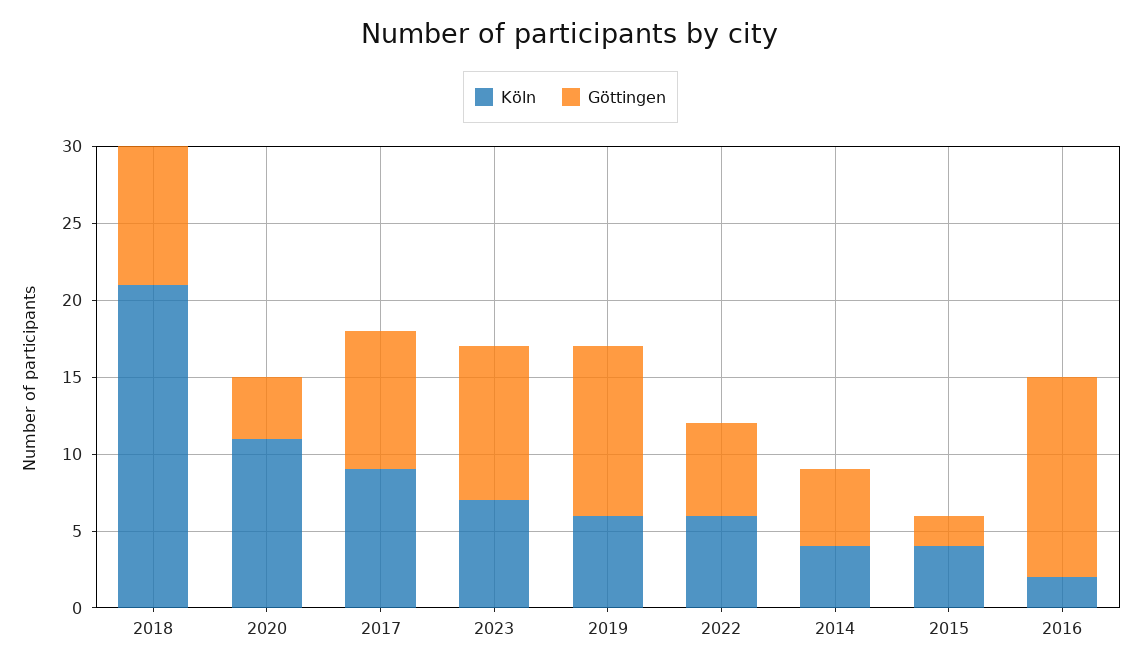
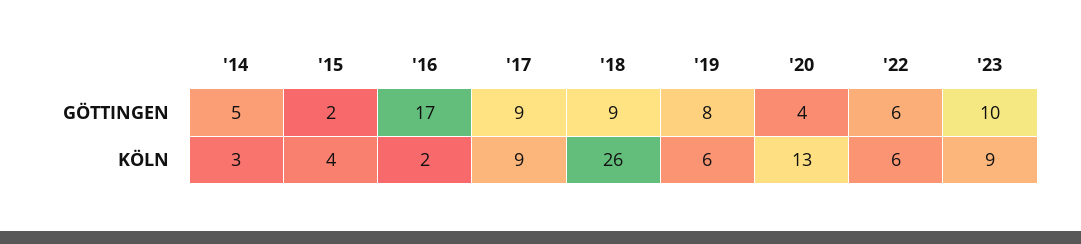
Köln, 2018: 21 -> 26
Köln, 2020: 11 -> 13
Köln, 2023: 7 -> 9
Göttingen, 2019: 11 -> 8
Köln, 2014: 4 -> 3
Göttingen, 2016: 13 -> 17

